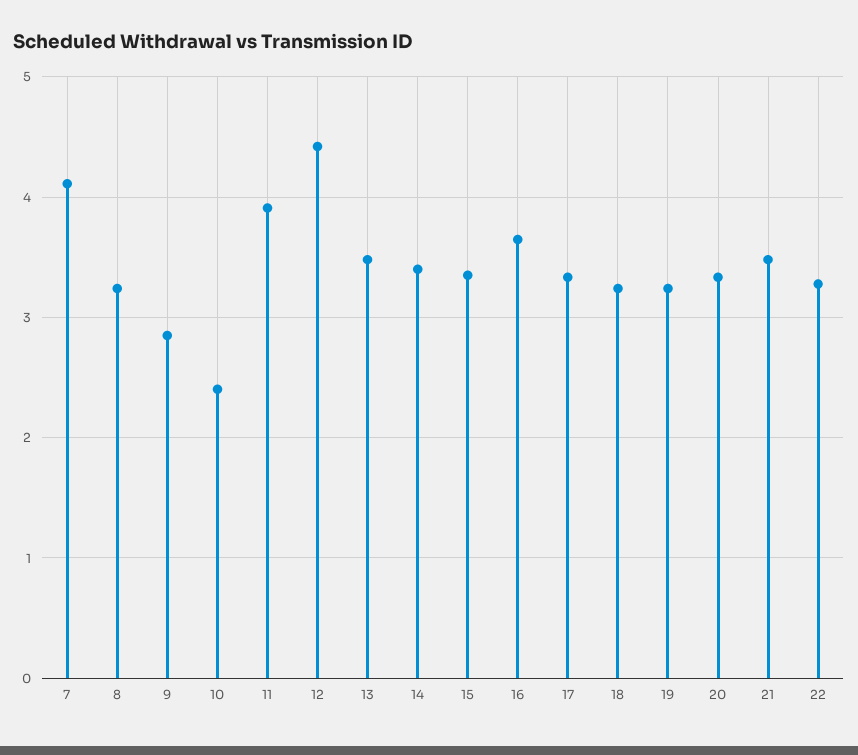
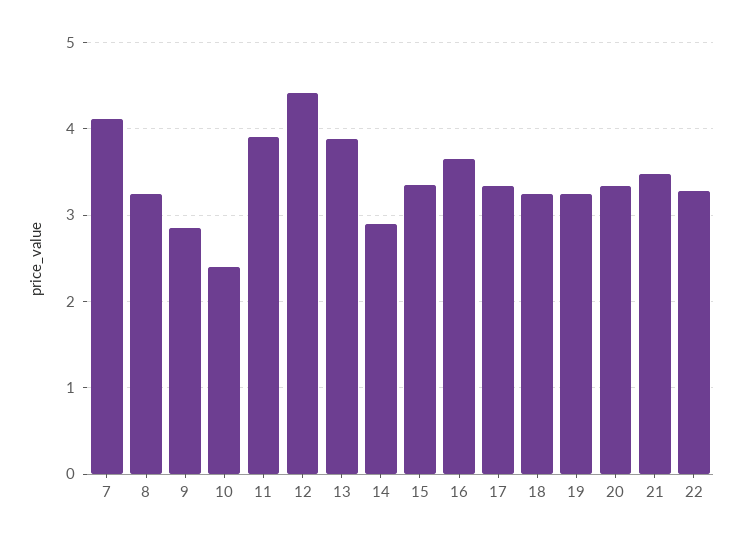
13: 3.5 -> 3.9
14: 3.4 -> 2.9

